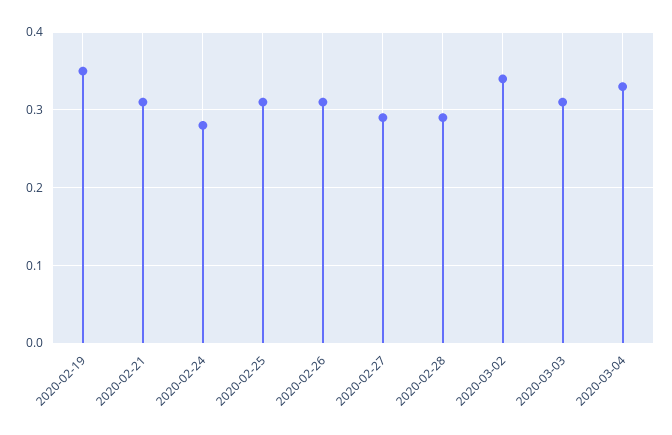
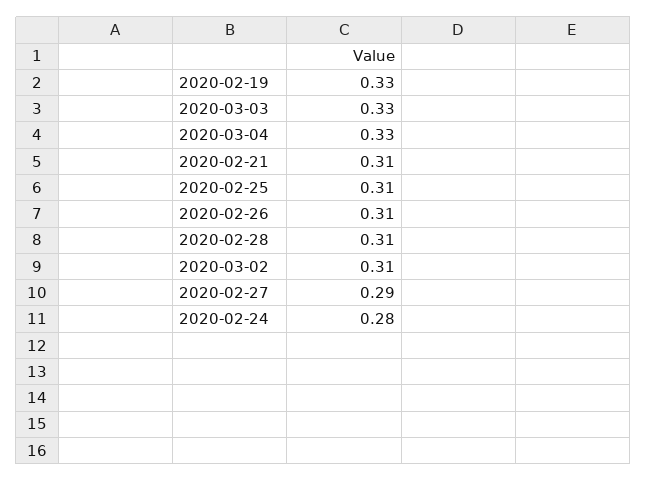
2020-02-19: 0.35 -> 0.33
2020-02-28: 0.29 -> 0.31
2020-03-02: 0.34 -> 0.31
2020-03-03: 0.31 -> 0.33

